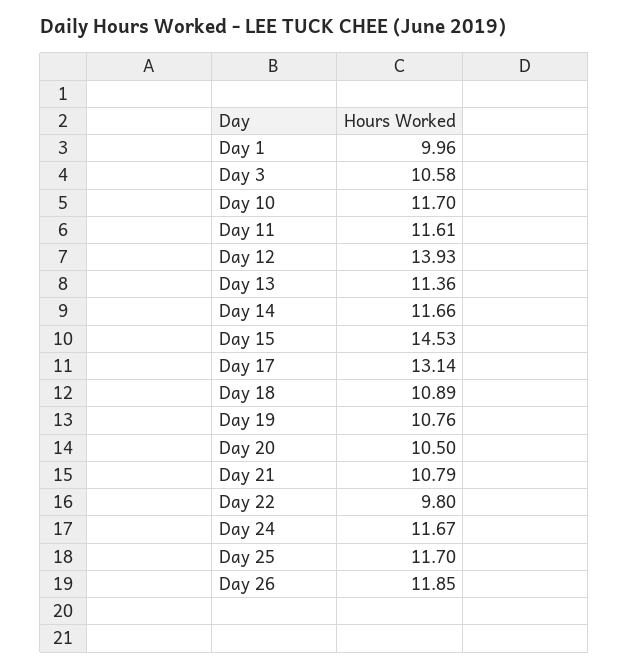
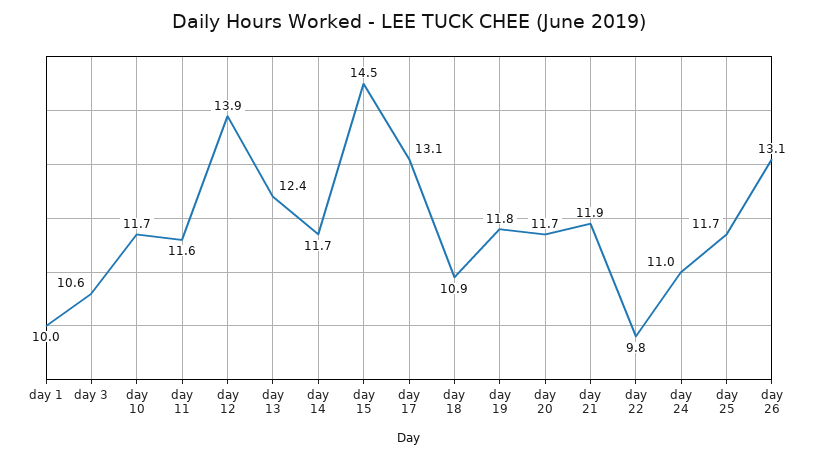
Day 13: 11.36 -> 12.4
Day 19: 10.76 -> 11.8
Day 20: 10.5 -> 11.7
Day 21: 10.79 -> 11.9
Day 24: 11.67 -> 11
Day 26: 11.85 -> 13.1

